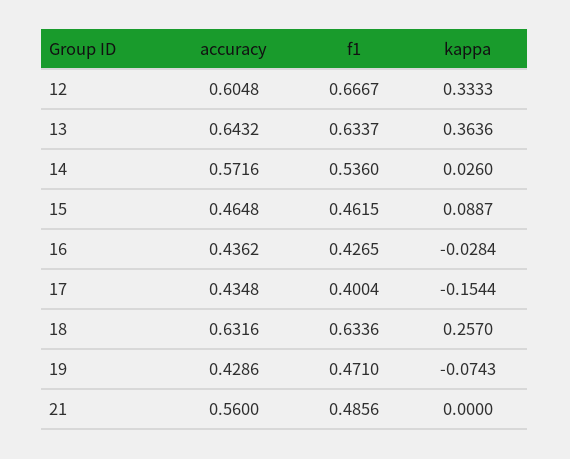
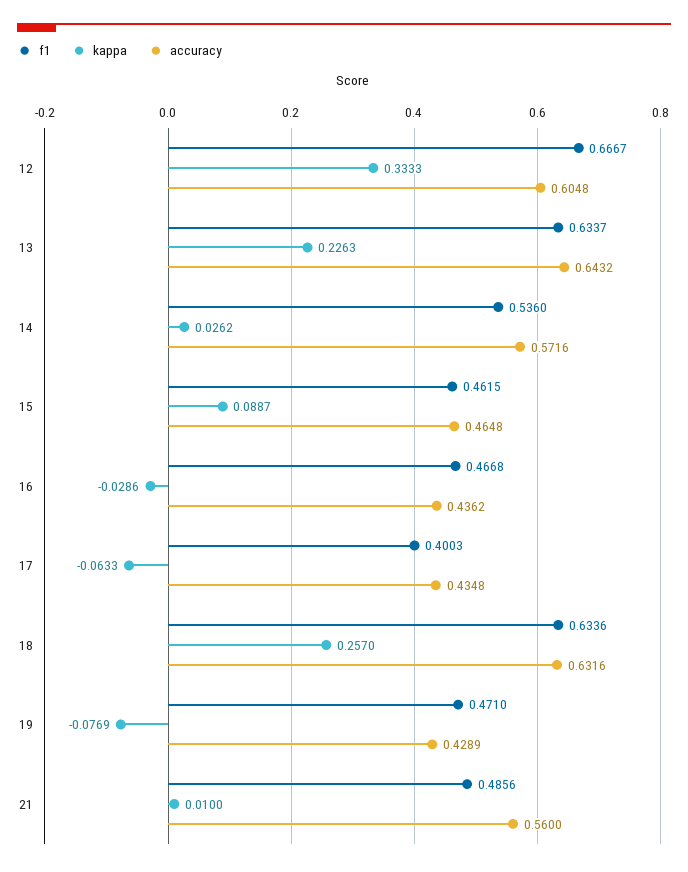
kappa, 13: 0.3636 -> 0.2263
kappa, 14: 0.026 -> 0.0262
f1, 16: 0.4265 -> 0.4668
kappa, 16: -0.0284 -> -0.0286
f1, 17: 0.4004 -> 0.4003
kappa, 17: -0.1544 -> -0.0633
accuracy, 19: 0.4286 -> 0.4289
kappa, 19: -0.0743 -> -0.0769
kappa, 21: 0 -> 0.01

